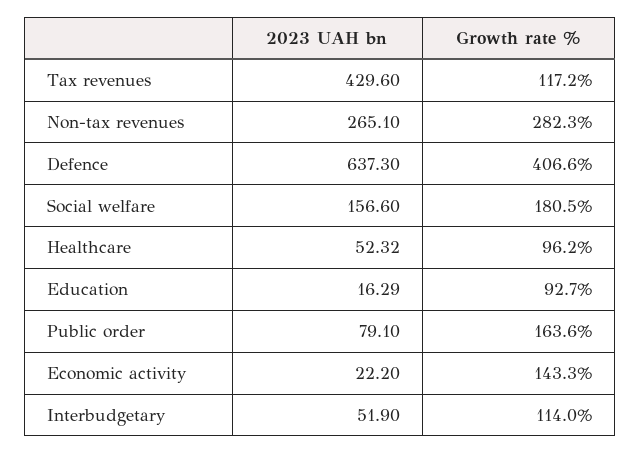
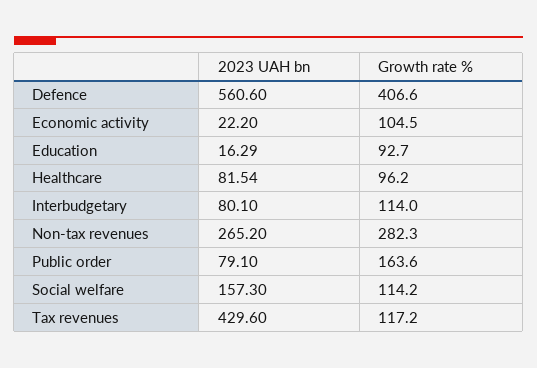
2023 UAH bn, Non-tax revenues: 265.1 -> 265.2
2023 UAH bn, Defence: 637.3 -> 560.6
2023 UAH bn, Social welfare: 156.6 -> 157.3
Growth rate %, Social welfare: 180.5 -> 114.2
2023 UAH bn, Healthcare: 52.32 -> 81.54
Growth rate %, Economic activity: 143.3 -> 104.5
2023 UAH bn, Interbudgetary: 51.9 -> 80.1

